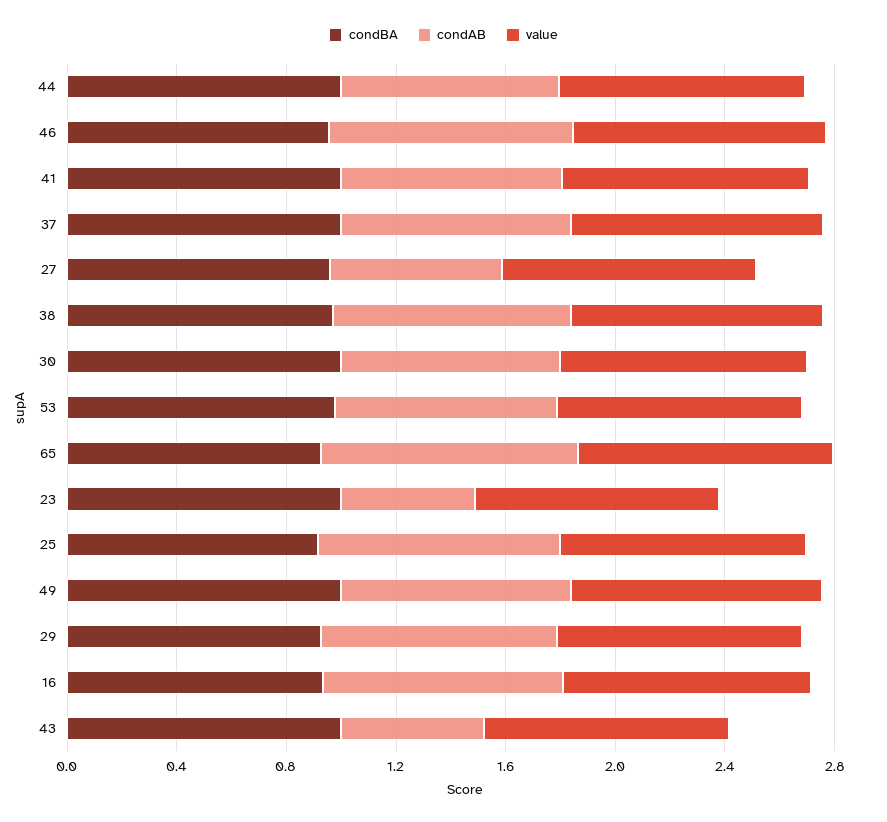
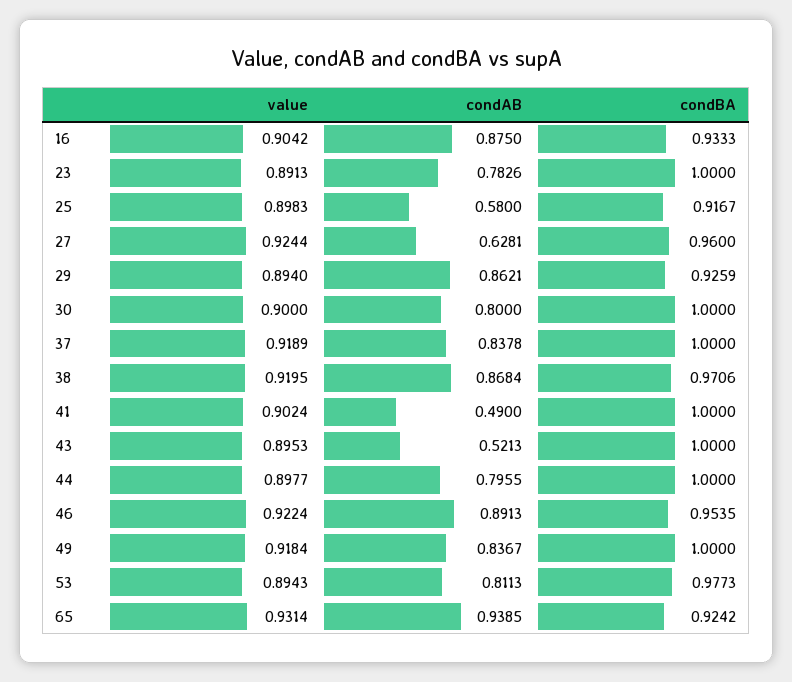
condAB, 41: 0.8 -> 0.49
condAB, 23: 0.5 -> 0.7826
condAB, 25: 0.9 -> 0.58

